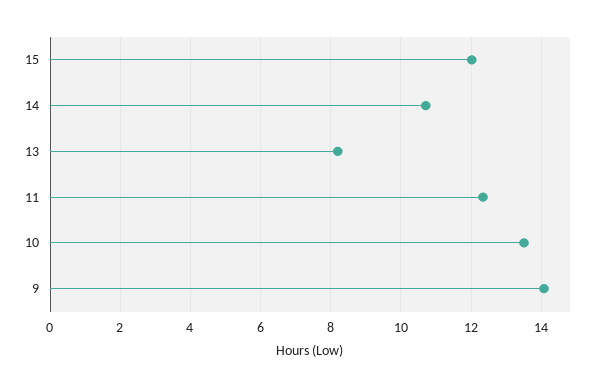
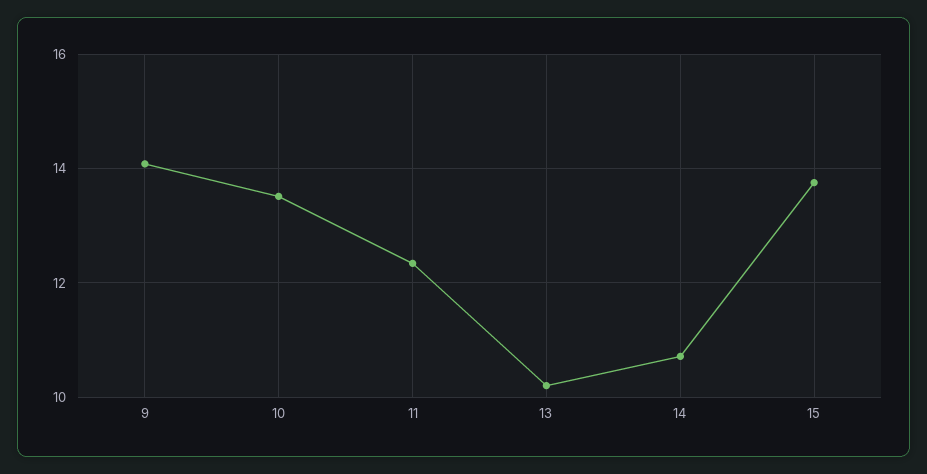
15: 12 -> 13.8
13: 8.2 -> 10.2

